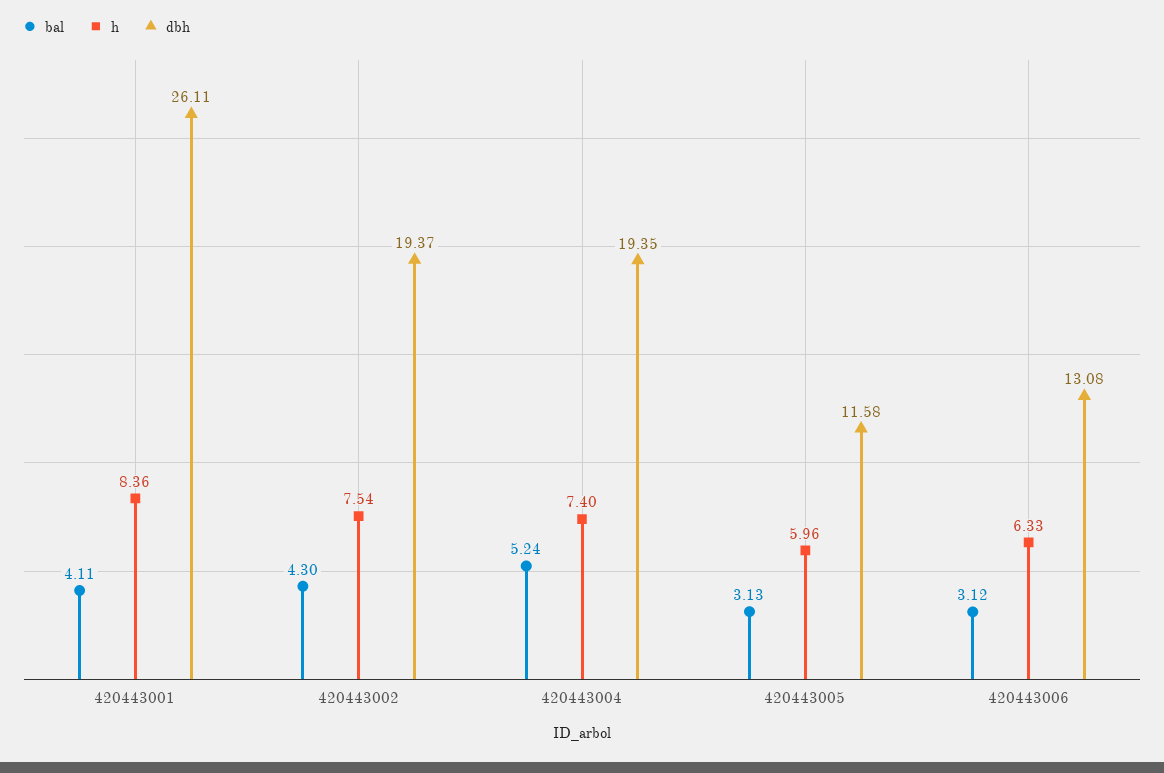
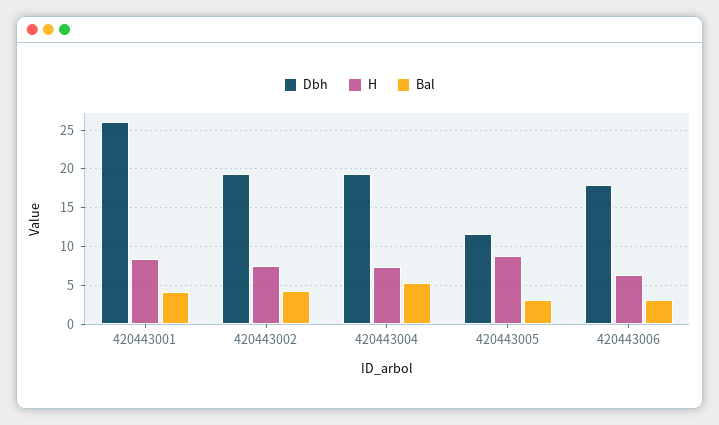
h, 420443005: 5.96 -> 9
dbh, 420443006: 13.08 -> 18

